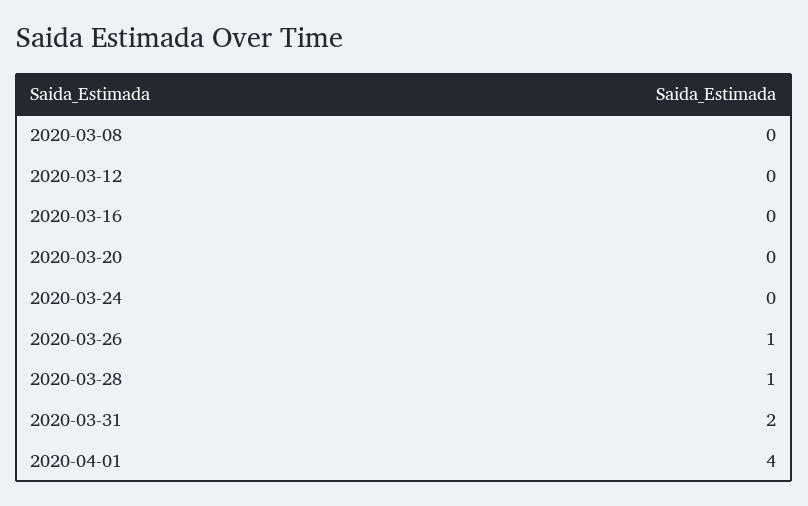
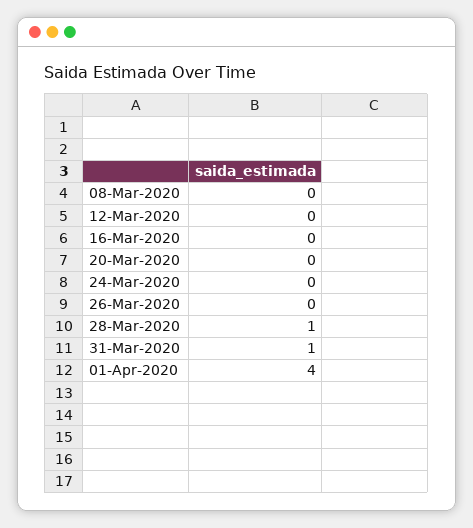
2020-03-26: 1 -> 0
2020-03-31: 2 -> 1

